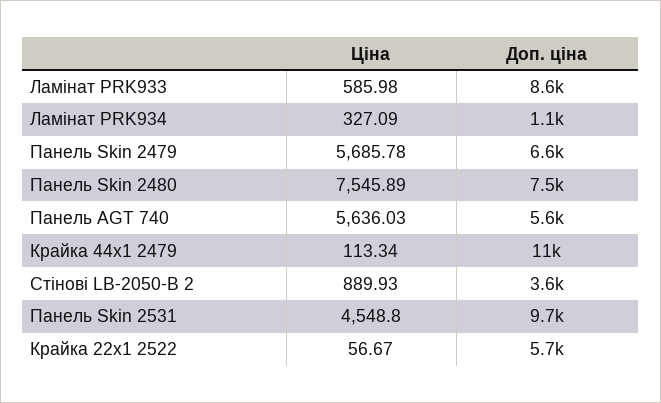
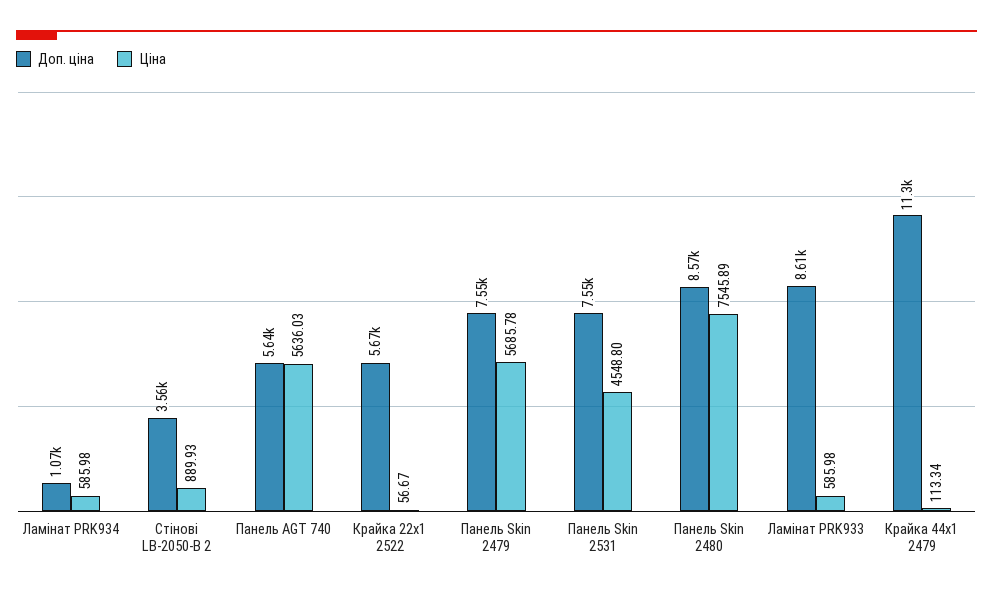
Ціна, Ламінат PRK934: 327.09 -> 585.98
Доп. ціна, Панель Skin 2479: 6600 -> 7550
Доп. ціна, Панель Skin 2480: 7500 -> 8570
Доп. ціна, Панель Skin 2531: 9700 -> 7550

